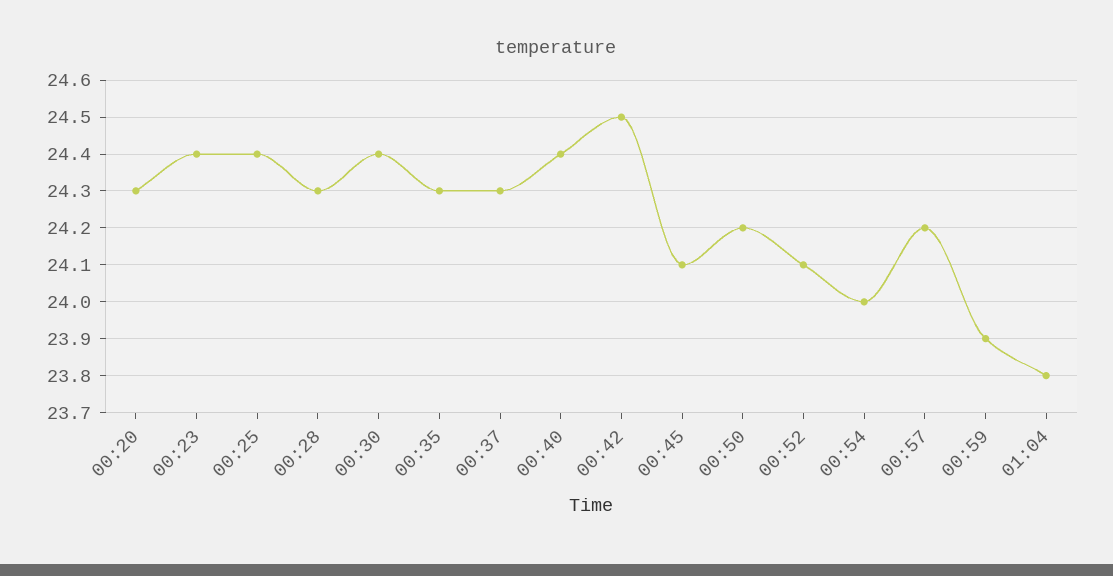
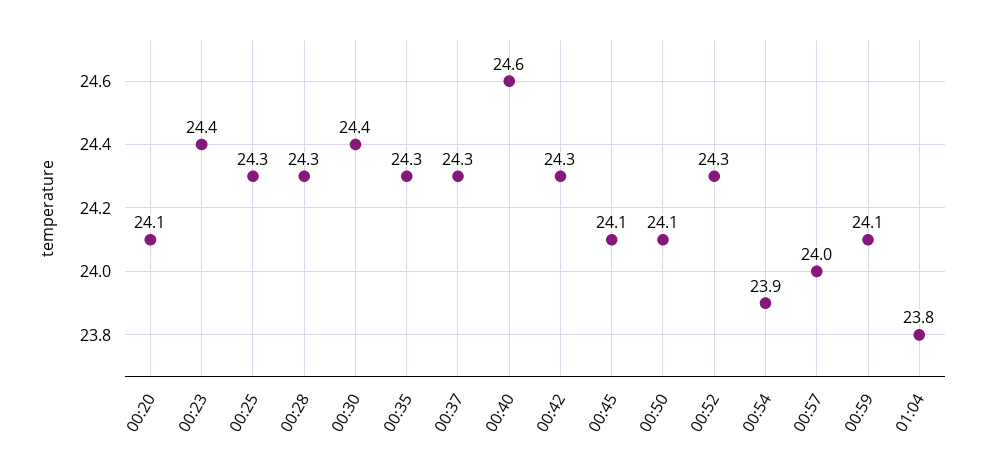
00:20: 24.3 -> 24.1
00:25: 24.4 -> 24.3
00:40: 24.4 -> 24.6
00:42: 24.5 -> 24.3
00:50: 24.2 -> 24.1
00:52: 24.1 -> 24.3
00:54: 24 -> 23.9
00:57: 24.2 -> 24
00:59: 23.9 -> 24.1

